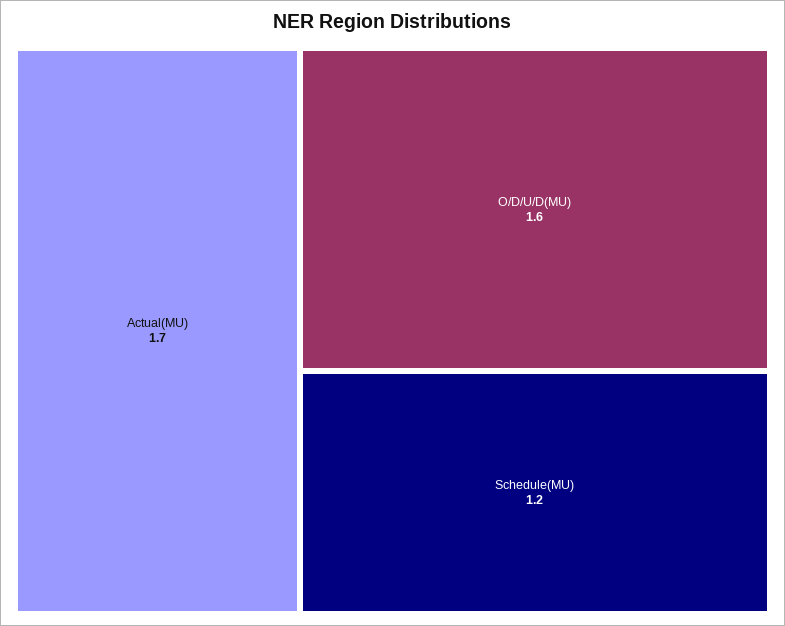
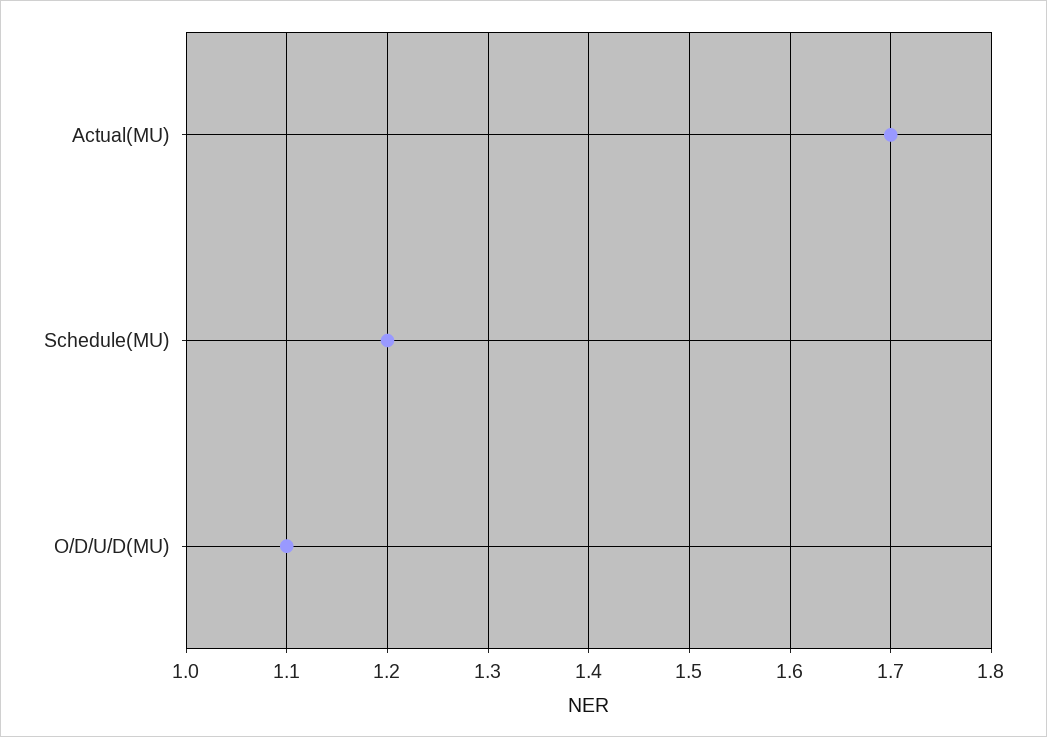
O/D/U/D(MU): 1.6 -> 1.1

